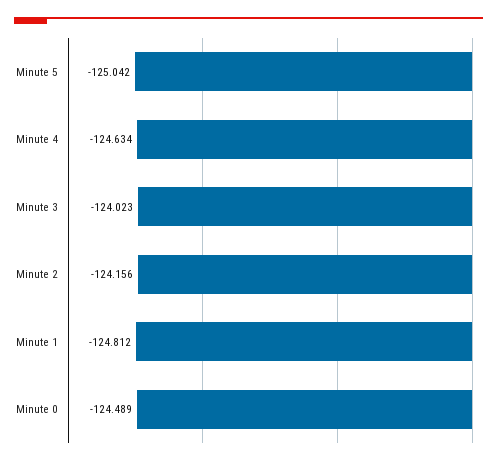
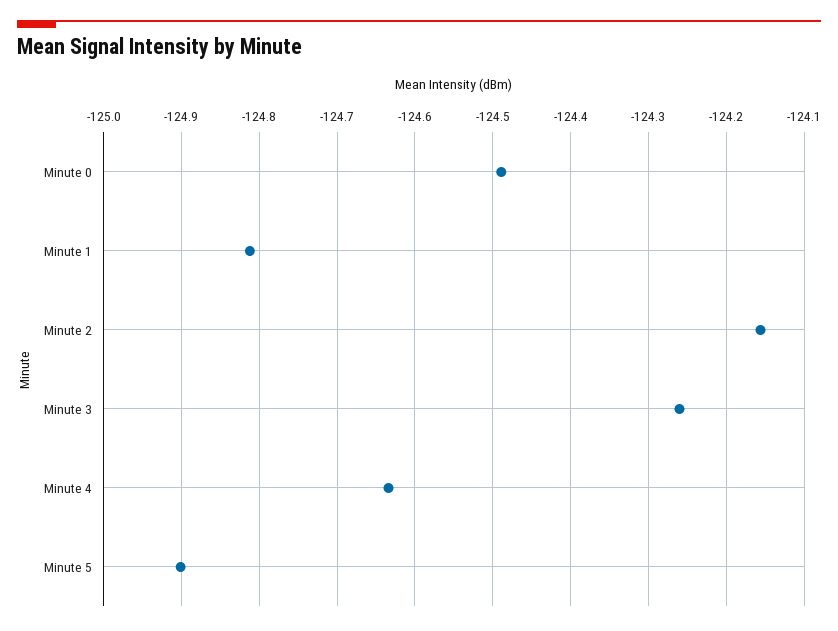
Minute 5: -125.042 -> -124.9
Minute 3: -124.023 -> -124.26

